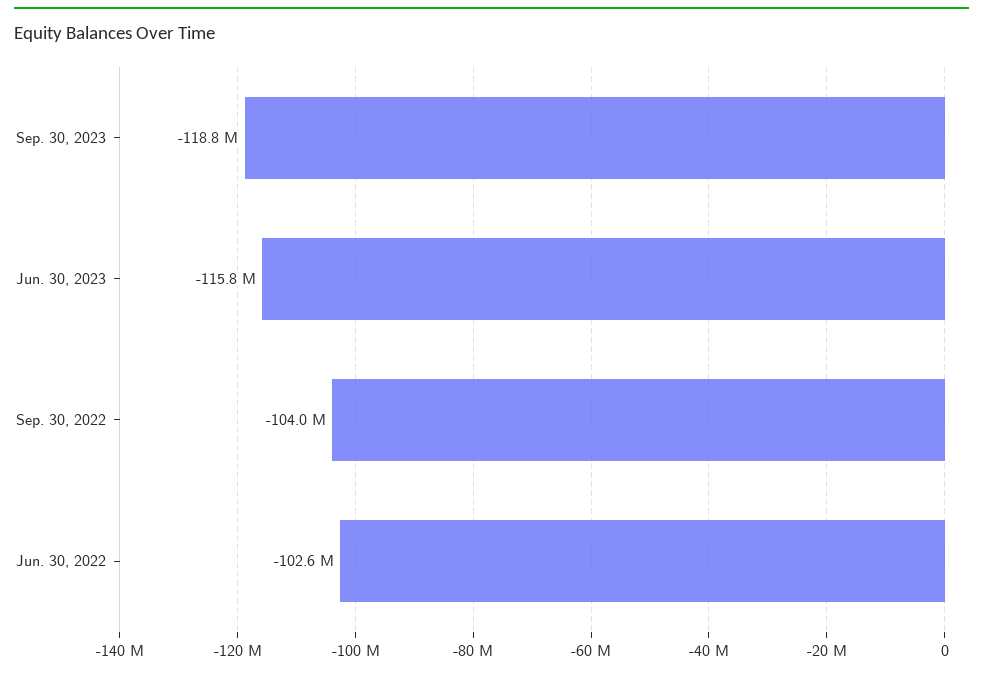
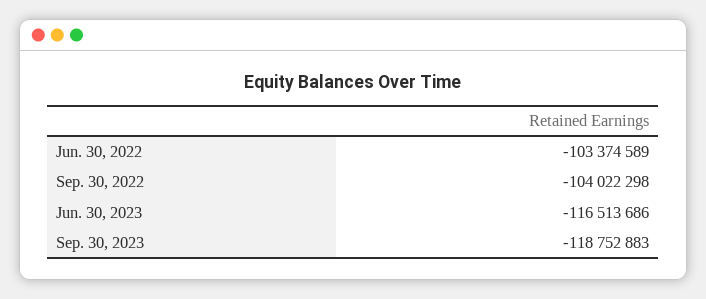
Jun. 30, 2023: -115800000 -> -116513686
Jun. 30, 2022: -102600000 -> -103374589

